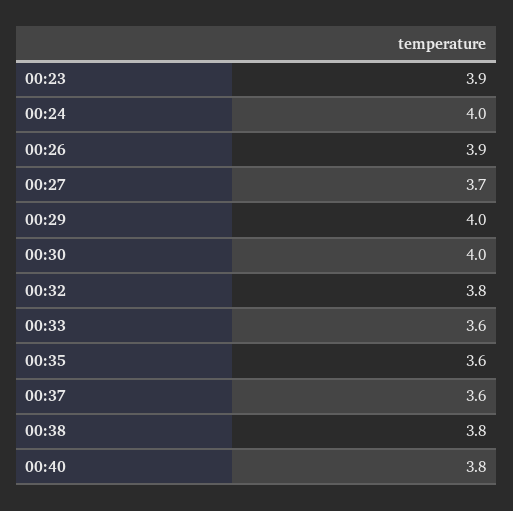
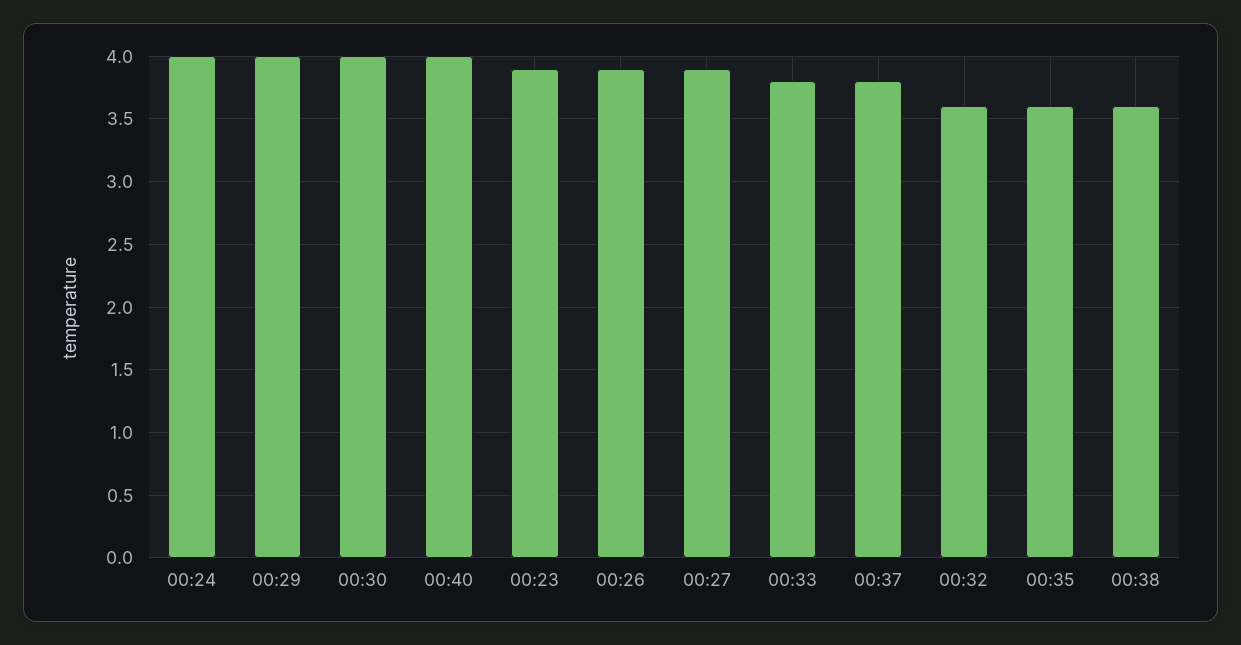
00:27: 3.7 -> 3.9
00:32: 3.8 -> 3.6
00:33: 3.6 -> 3.8
00:37: 3.6 -> 3.8
00:38: 3.8 -> 3.6
00:40: 3.8 -> 4

